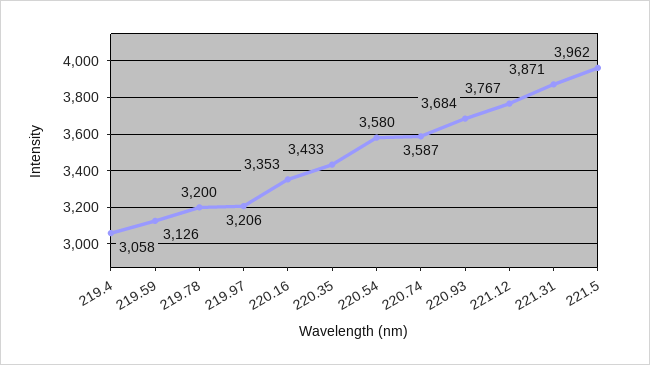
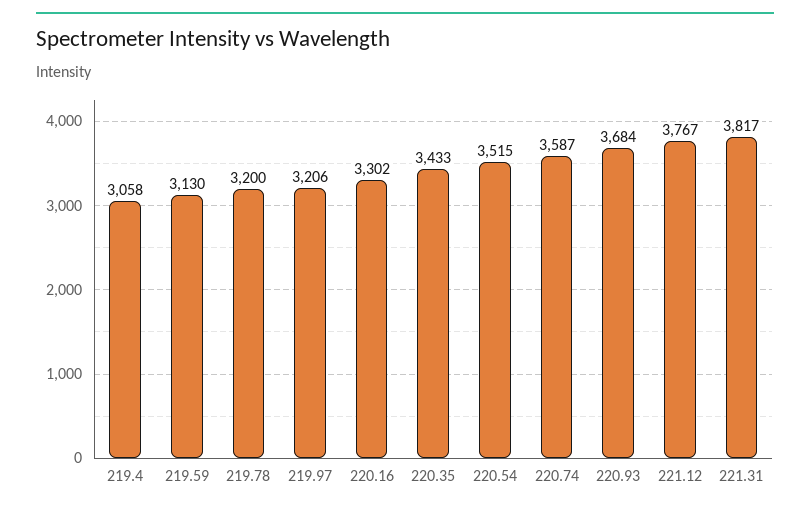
219.59: 3126 -> 3130
220.16: 3353 -> 3302
220.54: 3580 -> 3515
221.31: 3871 -> 3817
221.5: 3962 -> none

